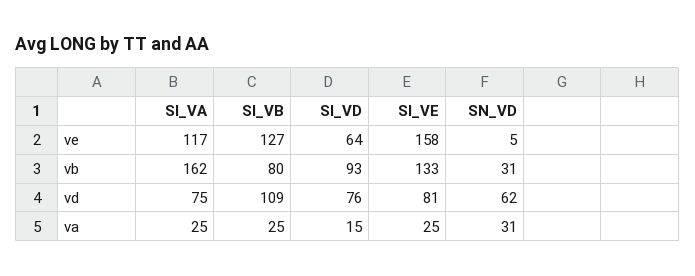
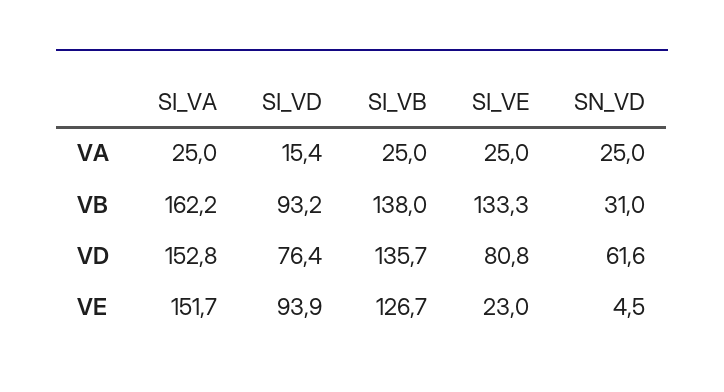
SI_VA, ve: 117 -> 151.7
SI_VD, ve: 64 -> 93.9
SI_VE, ve: 158 -> 23
SI_VB, vb: 80 -> 138
SI_VA, vd: 75 -> 152.8
SI_VB, vd: 109 -> 135.7
SN_VD, va: 31 -> 25

